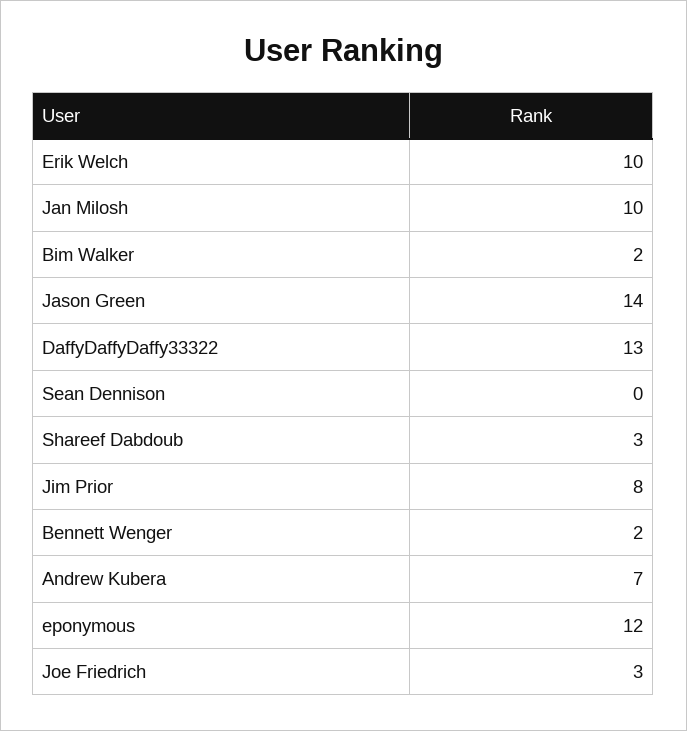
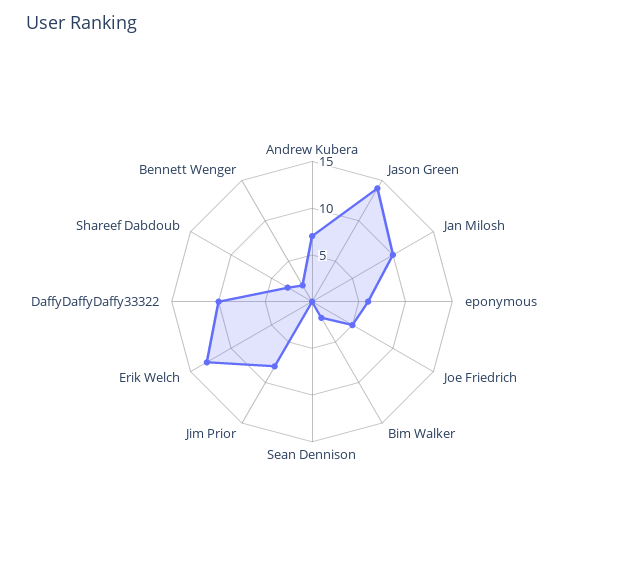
Erik Welch: 10 -> 13
DaffyDaffyDaffy33322: 13 -> 10
eponymous: 12 -> 6
Joe Friedrich: 3 -> 5

